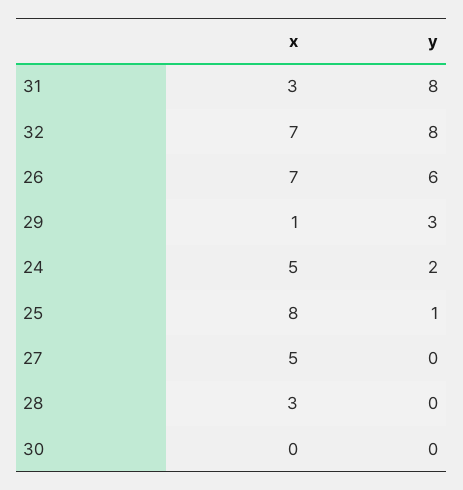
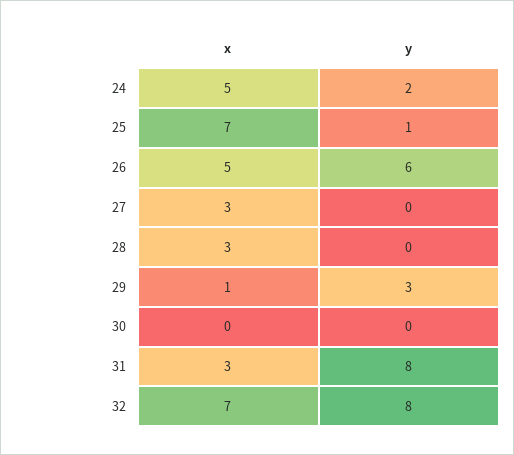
x, 26: 7 -> 5
x, 25: 8 -> 7
x, 27: 5 -> 3

